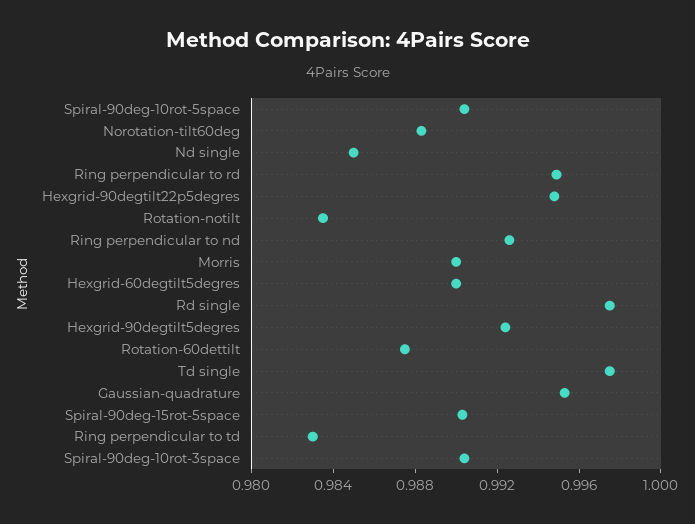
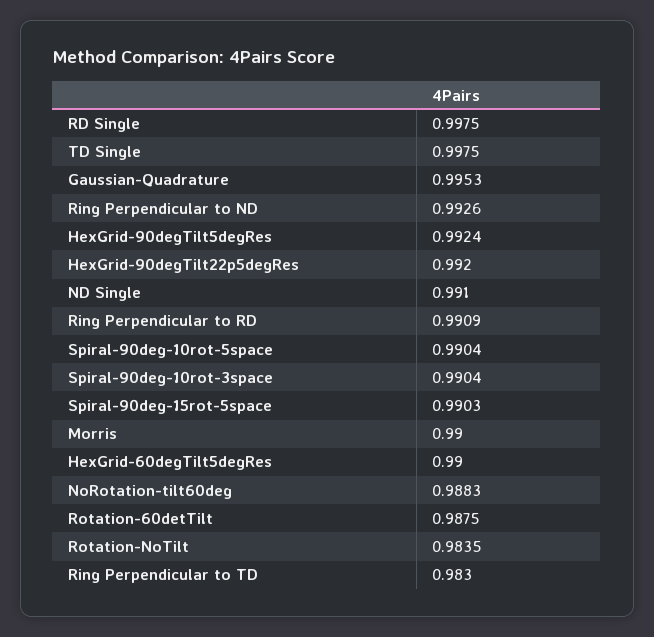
Nd single: 0.985 -> 0.991
Ring perpendicular to rd: 0.995 -> 0.9909
Hexgrid-90degtilt22p5degres: 0.995 -> 0.992

